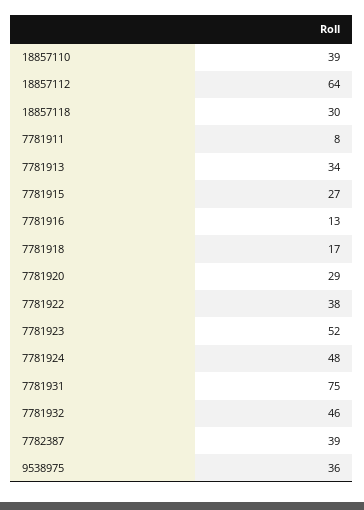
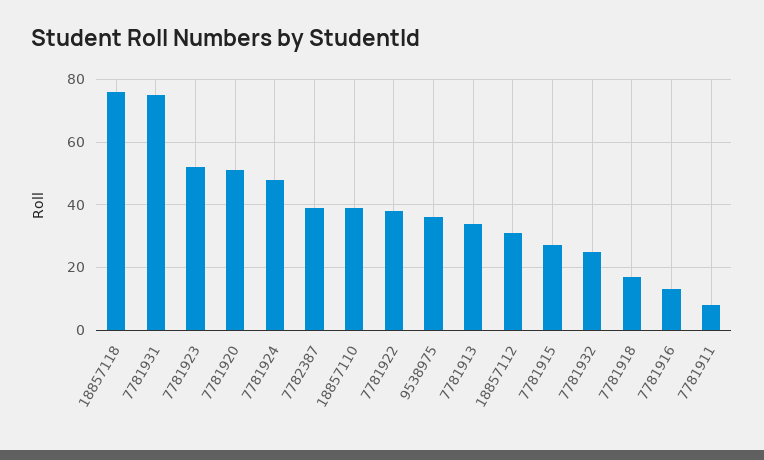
18857112: 64 -> 30
18857118: 30 -> 75
7781920: 29 -> 50
7781932: 46 -> 25

